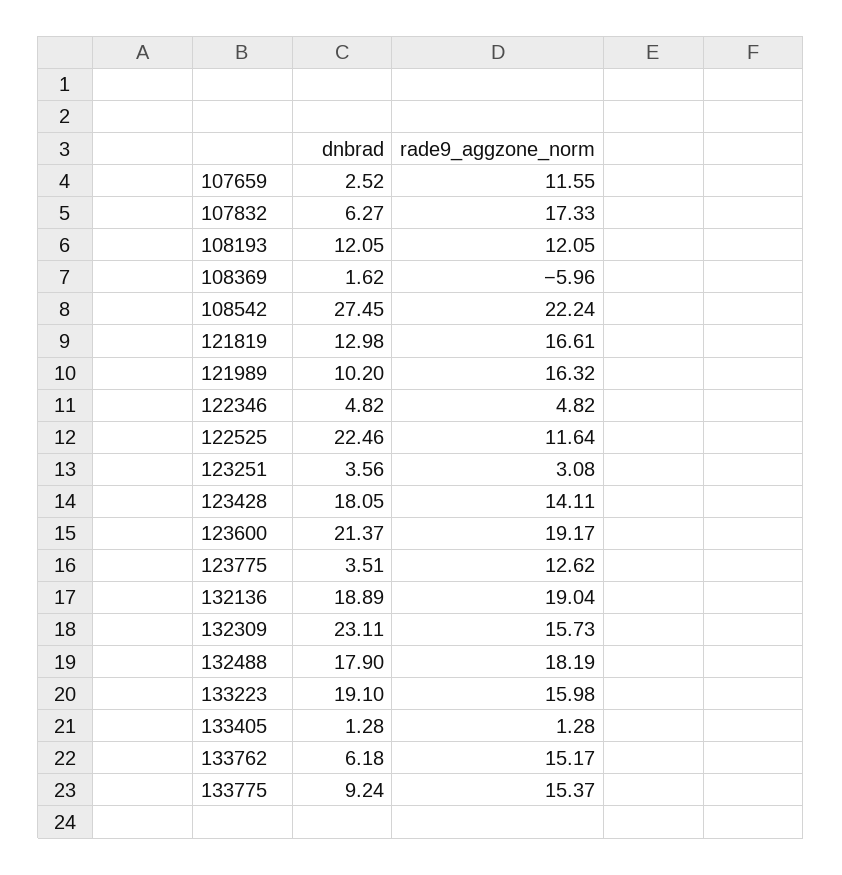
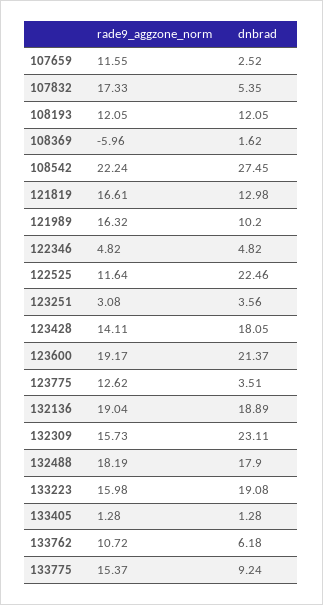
dnbrad, 107832: 6.27 -> 5.35
dnbrad, 133223: 19.1 -> 19.08
rade9_aggzone_norm, 133762: 15.17 -> 10.72

